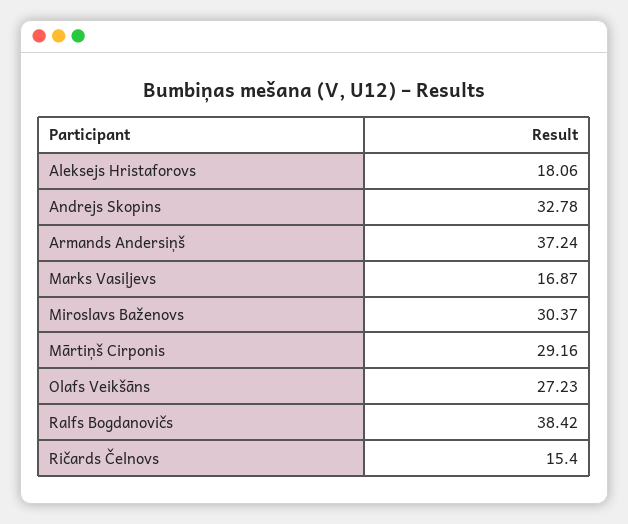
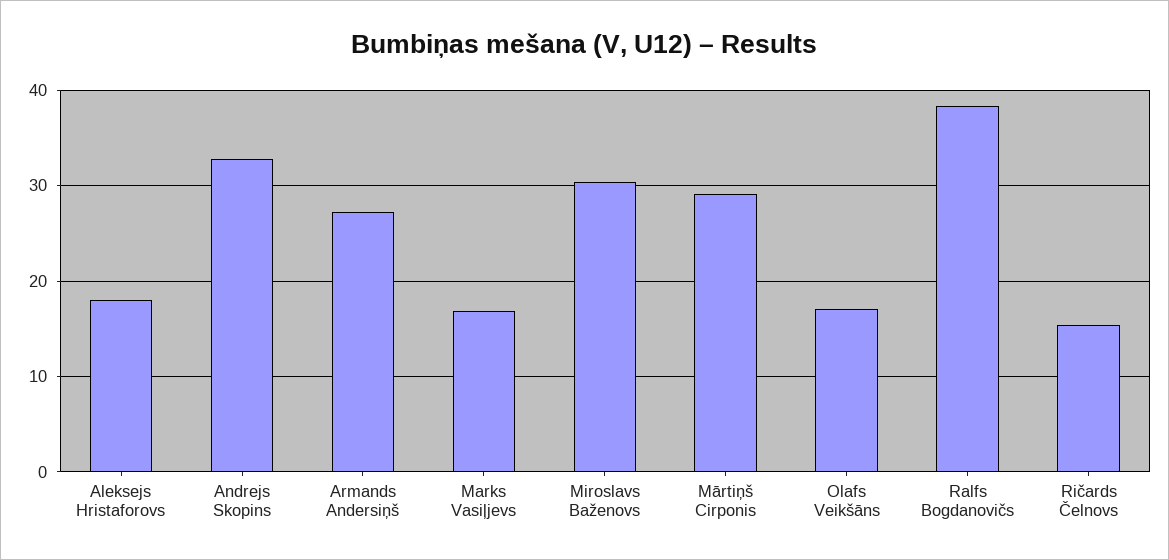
Armands Andersiņš: 37.24 -> 27
Olafs Veikšāns: 27.23 -> 17

